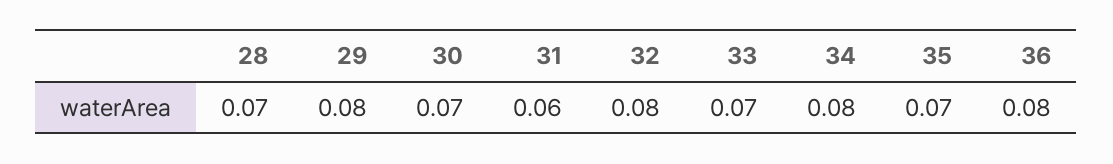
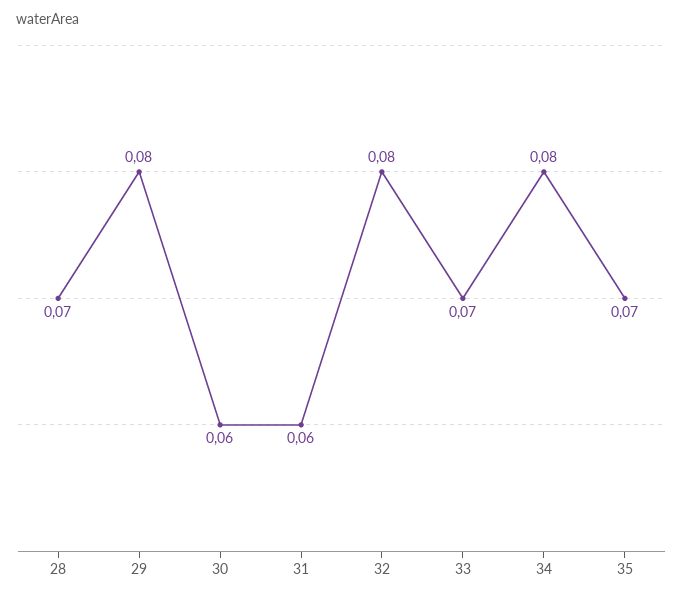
30: 0.07 -> 0.06
36: 0.08 -> none

